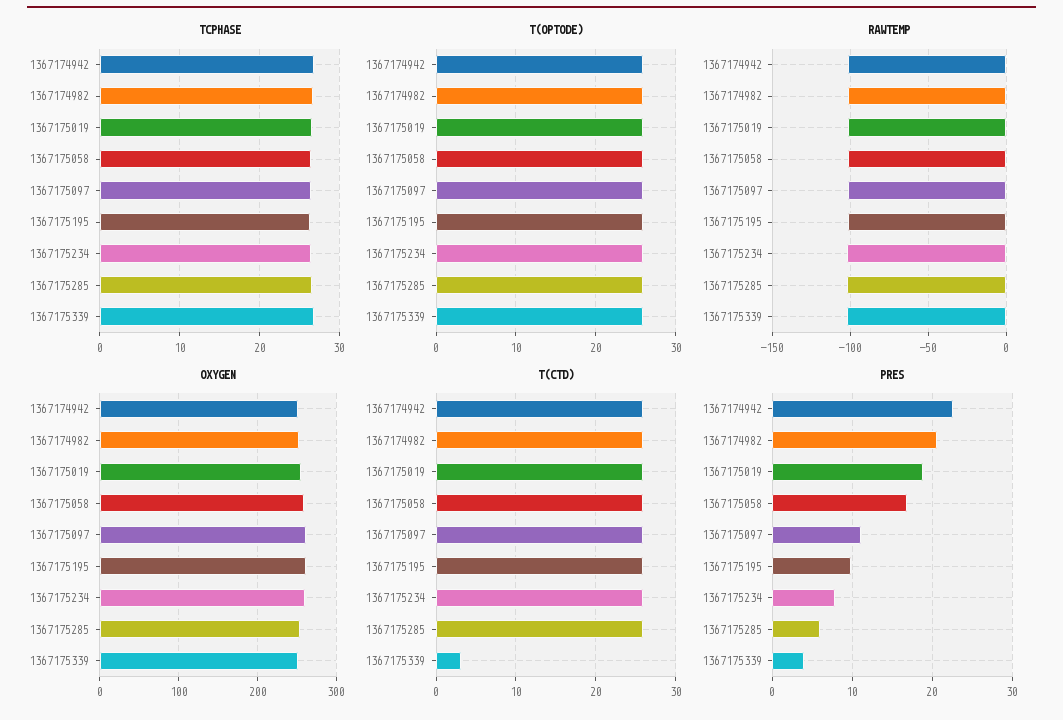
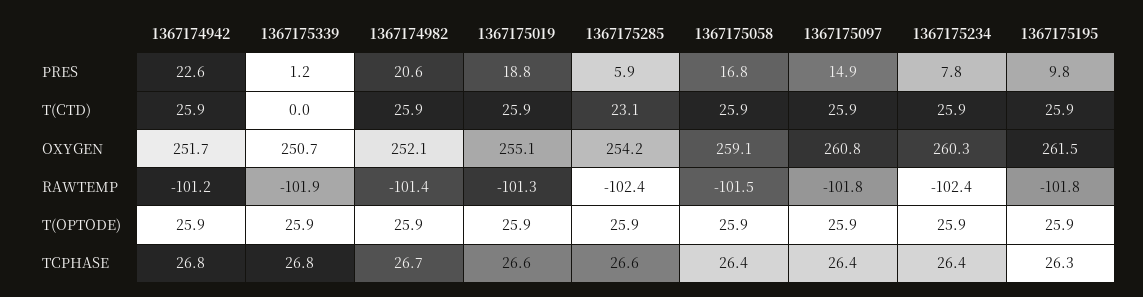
T(CTD), 1367175285: 26 -> 23.1
T(CTD), 1367175339: 3 -> 0
PRES, 1367175097: 11 -> 14.9
PRES, 1367175339: 4 -> 1.2

